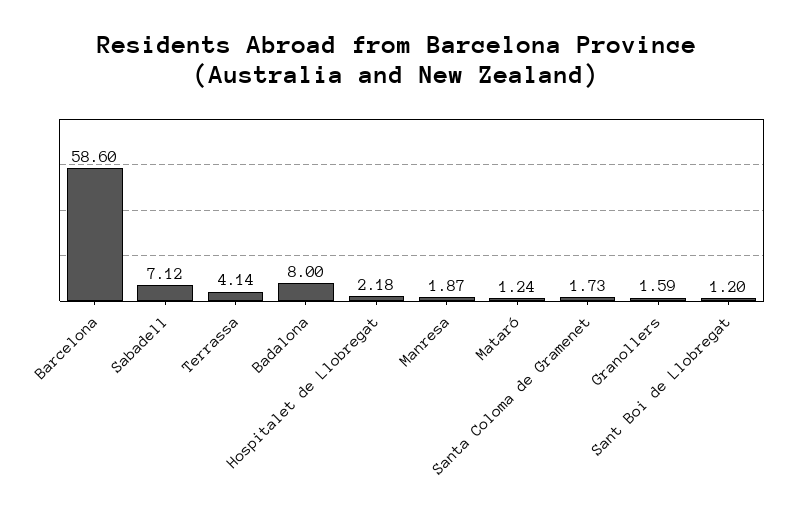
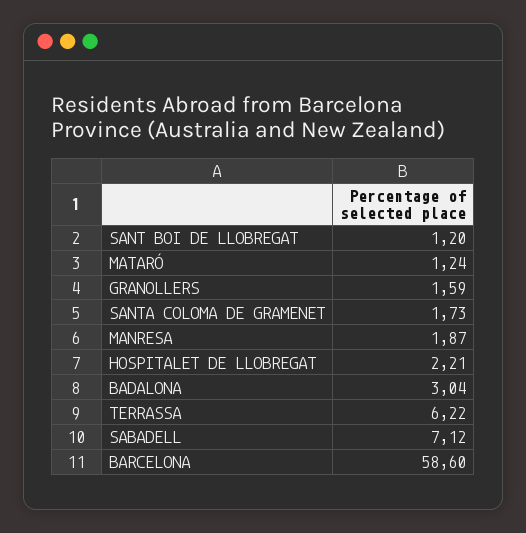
Terrassa: 4.14 -> 6.22
Badalona: 8 -> 3.04
Hospitalet de Llobregat: 2.18 -> 2.21

